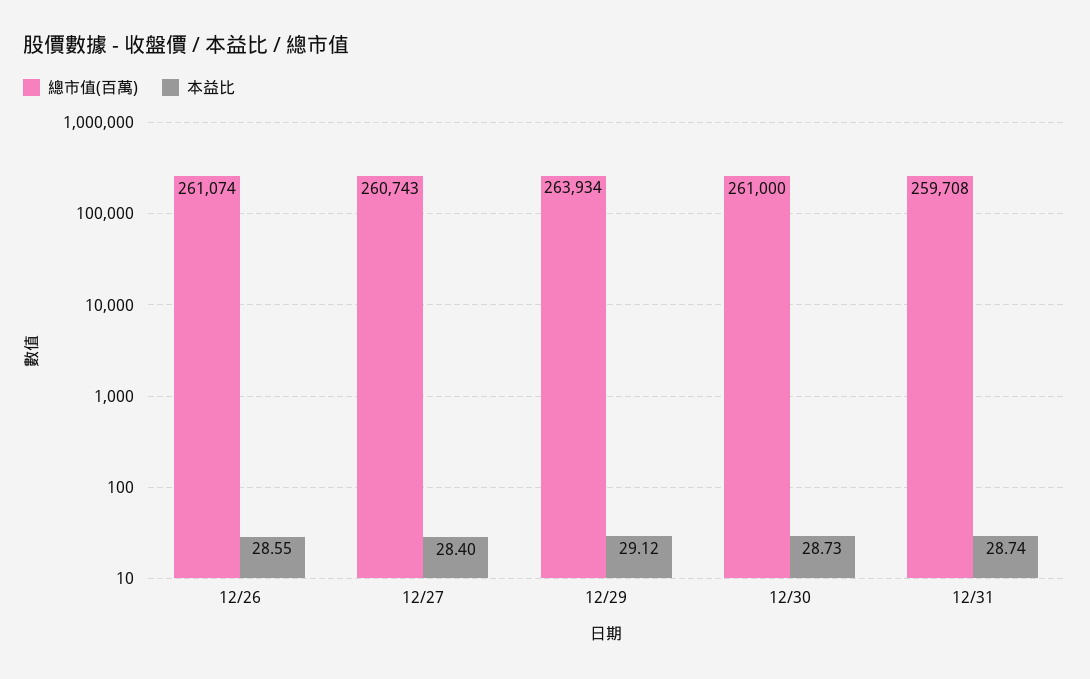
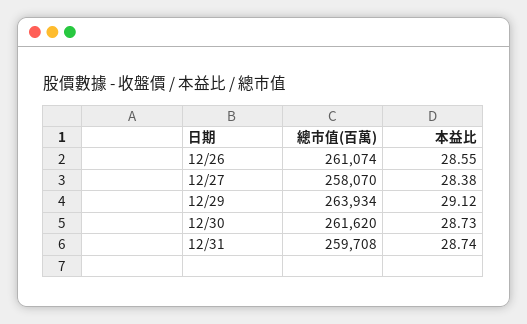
總市值(百萬), 12/27: 260743 -> 258070
本益比, 12/27: 28.4 -> 28.38
總市值(百萬), 12/30: 261000 -> 261620

